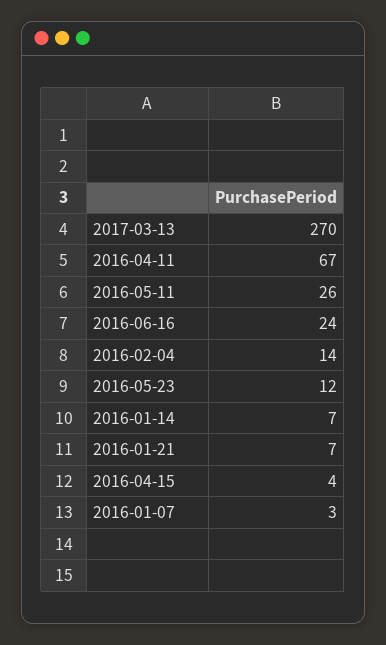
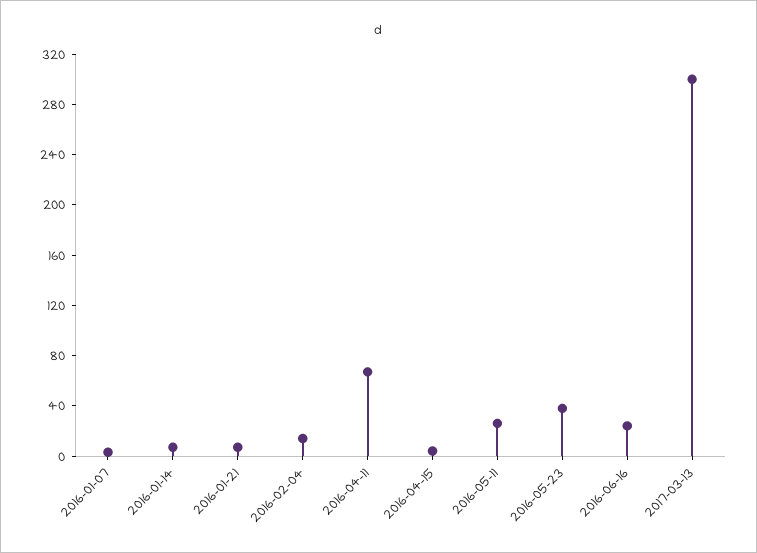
2017-03-13: 270 -> 300
2016-05-23: 12 -> 40

